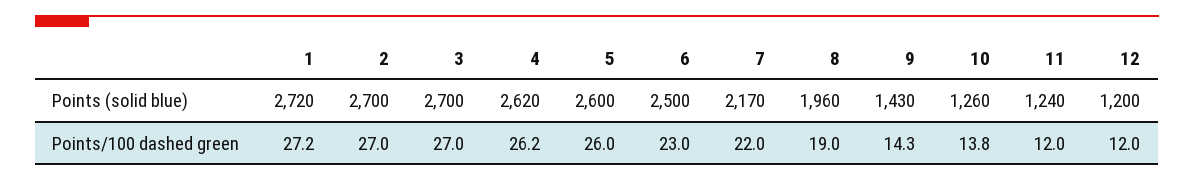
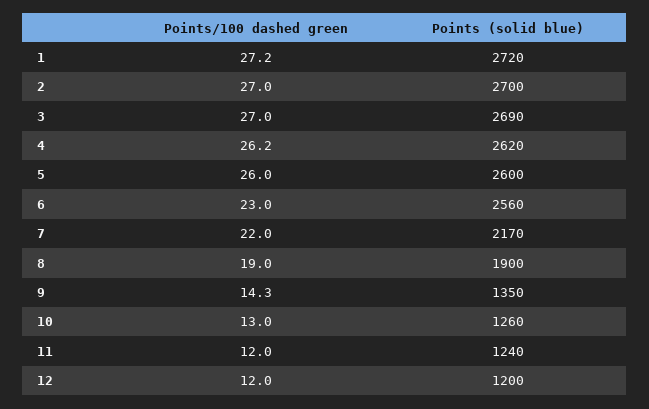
3, Points (solid blue): 2700 -> 2690
6, Points (solid blue): 2500 -> 2560
8, Points (solid blue): 1960 -> 1900
9, Points (solid blue): 1430 -> 1350
10, Points/100 dashed green: 13.8 -> 13

